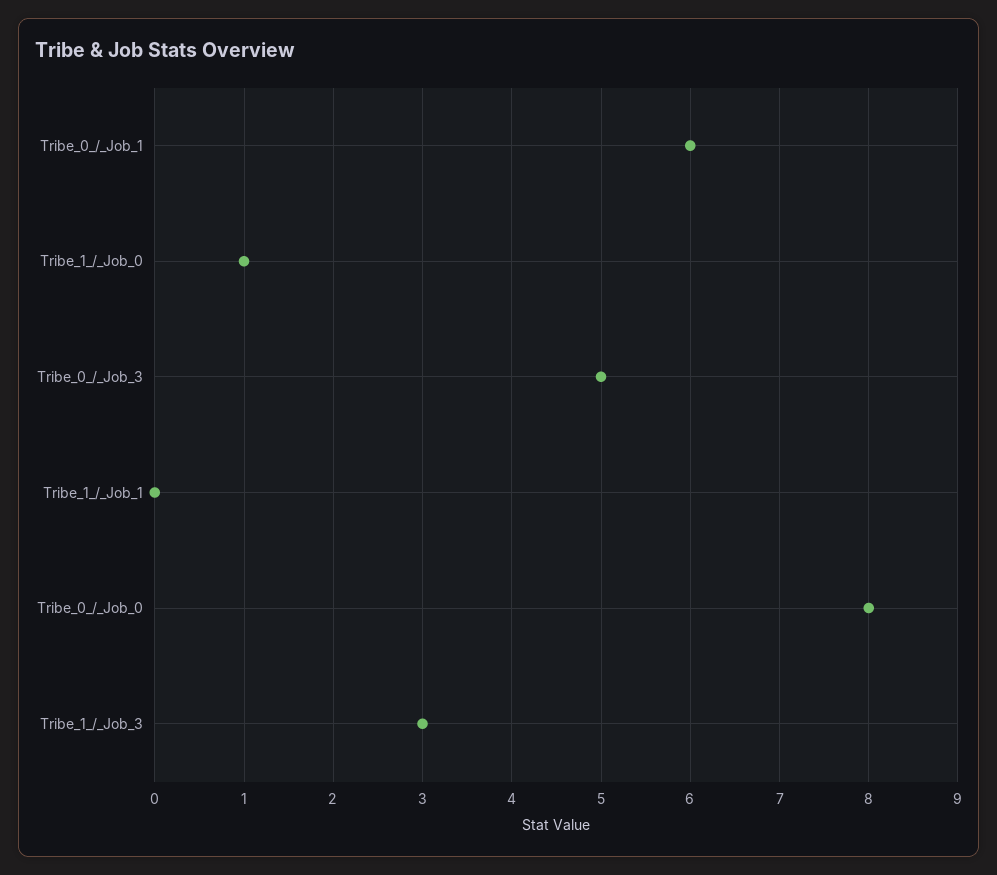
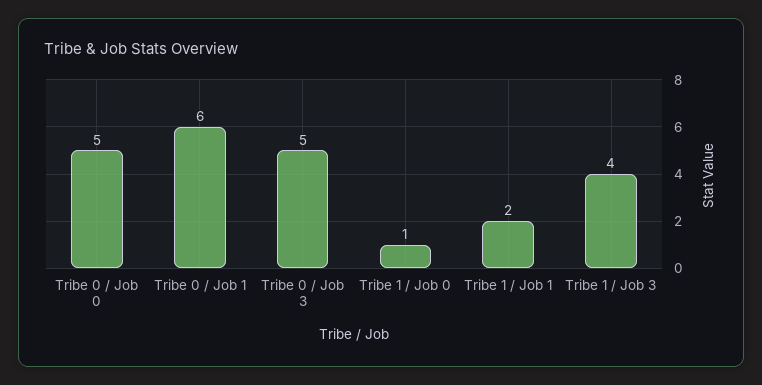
Tribe_1_/_Job_1: 0 -> 2
Tribe_0_/_Job_0: 8 -> 5
Tribe_1_/_Job_3: 3 -> 4

